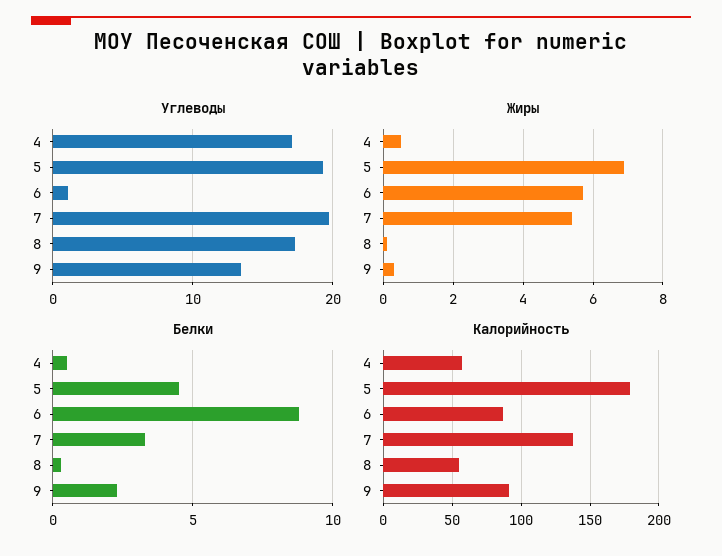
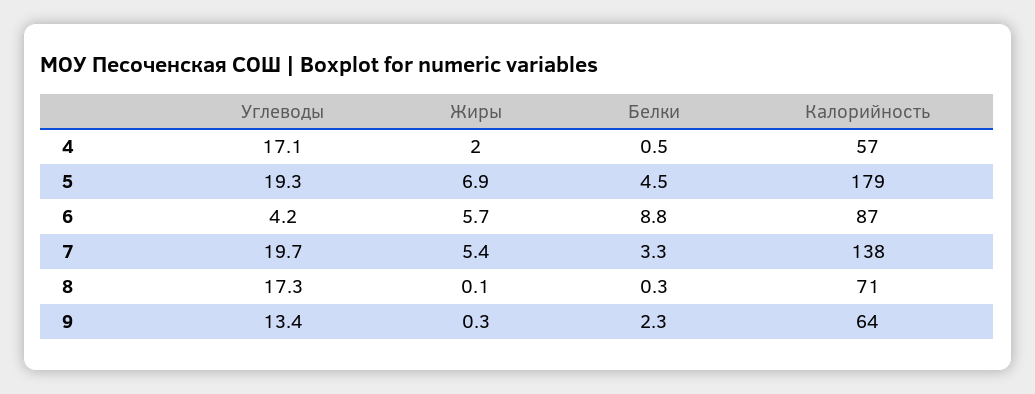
Углеводы, 6: 1 -> 4.2
Жиры, 4: 0.5 -> 2
Калорийность, 8: 55 -> 71
Калорийность, 9: 90 -> 64

